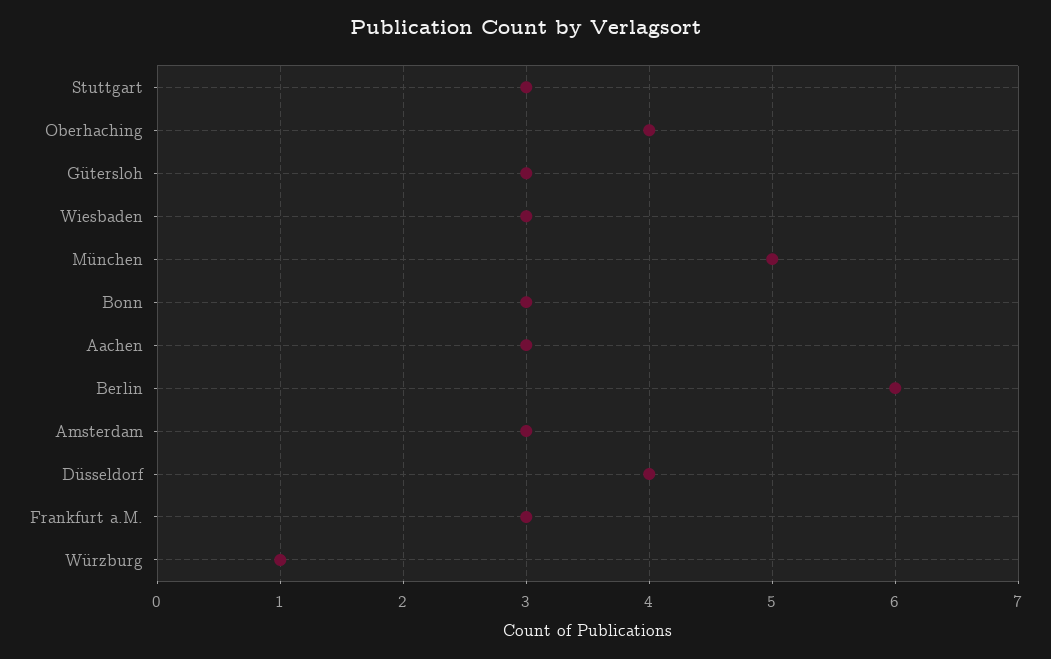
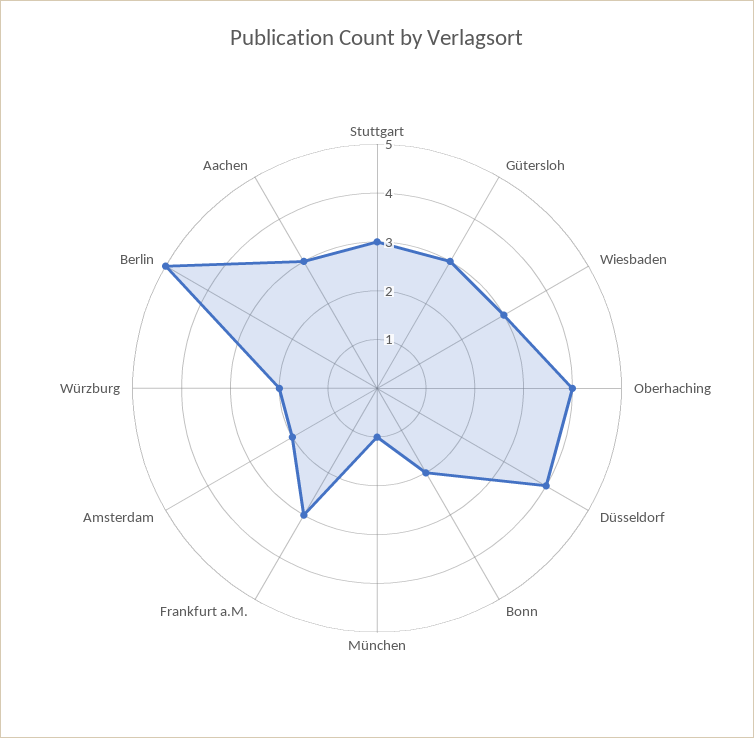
München: 5 -> 1
Bonn: 3 -> 2
Berlin: 6 -> 5
Amsterdam: 3 -> 2
Würzburg: 1 -> 2

